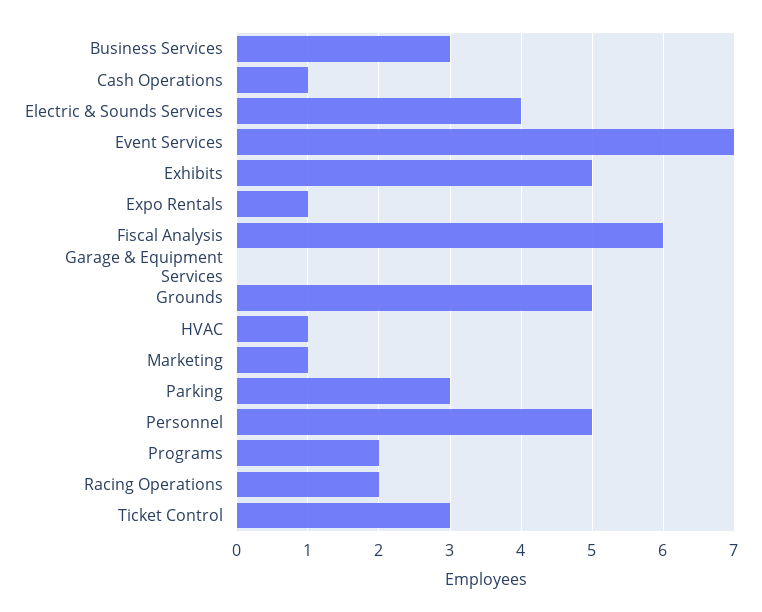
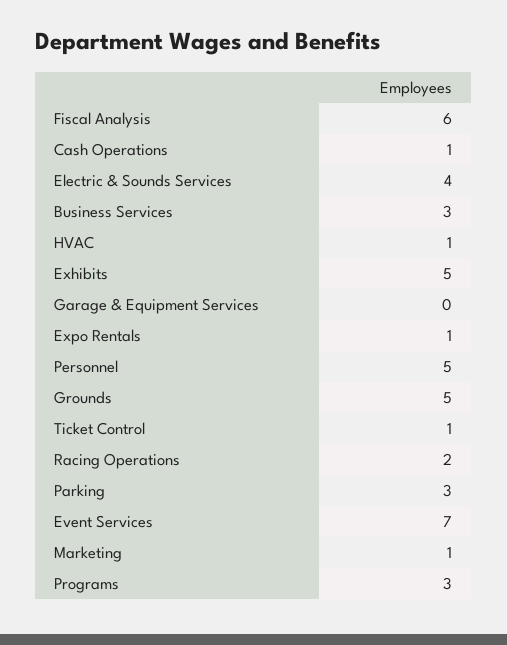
Programs: 2 -> 3
Ticket Control: 3 -> 1

